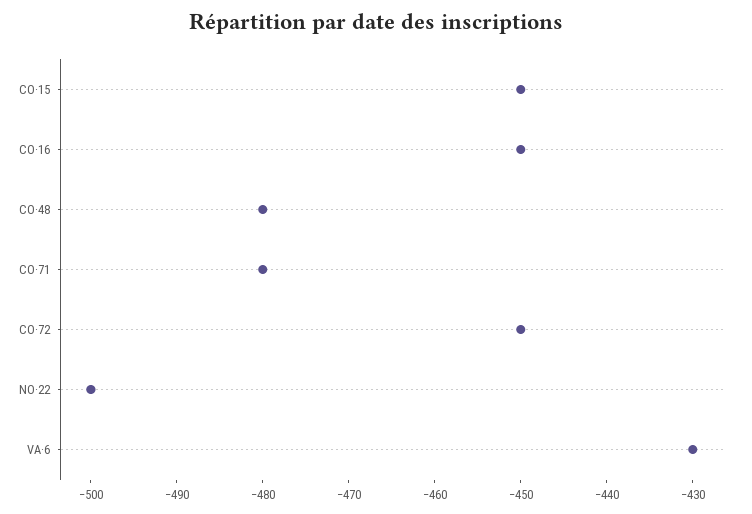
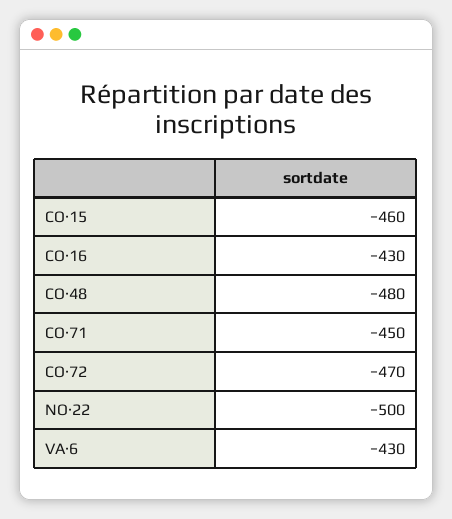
CO·15: -450 -> -460
CO·16: -450 -> -430
CO·71: -480 -> -450
CO·72: -450 -> -470

